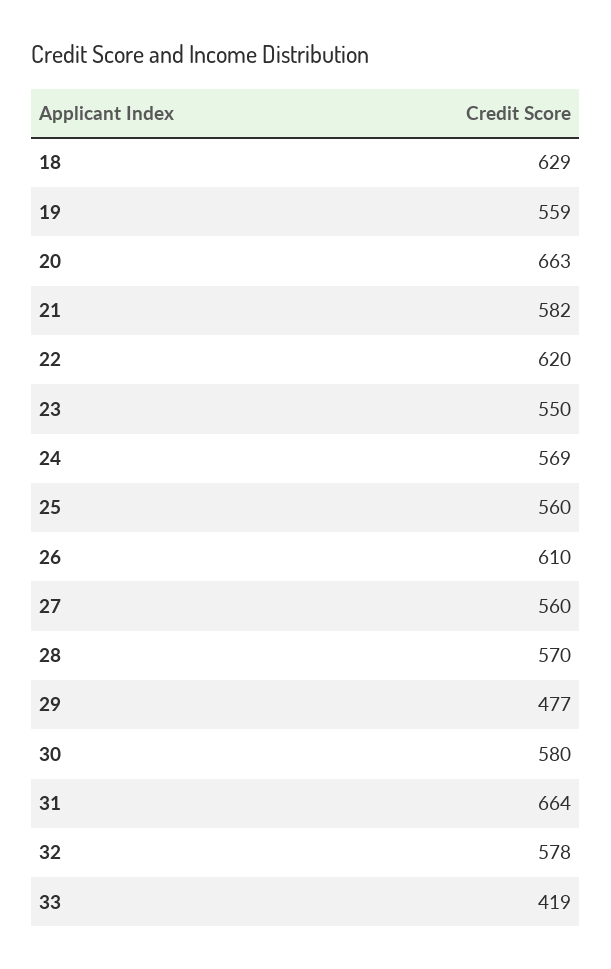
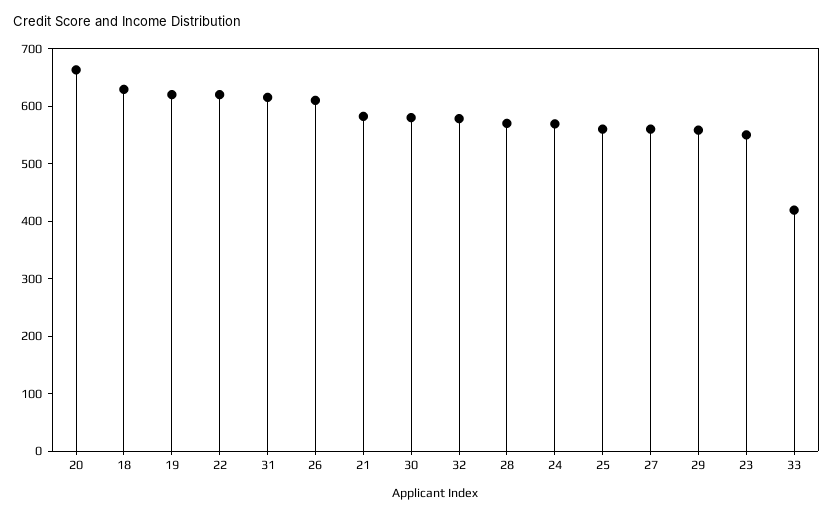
19: 559 -> 620
29: 477 -> 560
31: 664 -> 620

